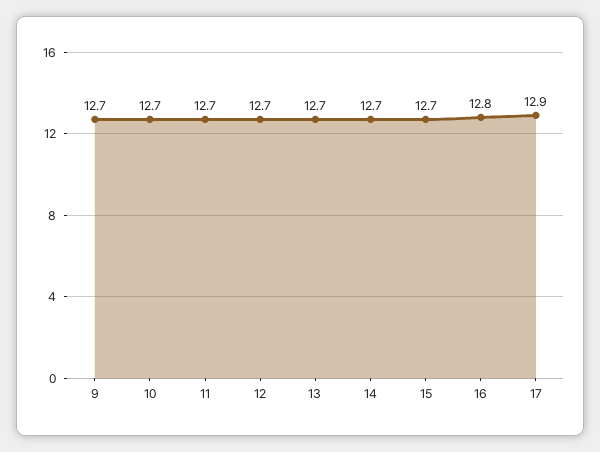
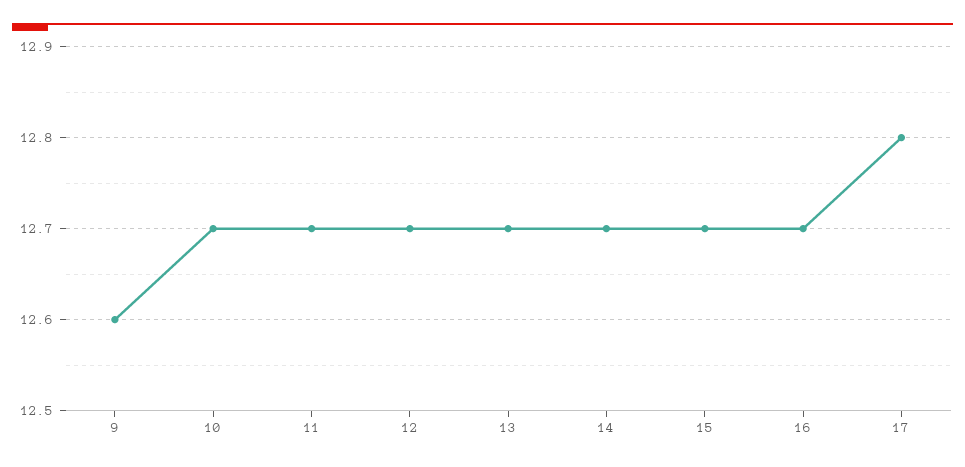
9: 12.7 -> 12.6
16: 12.8 -> 12.7
17: 12.9 -> 12.8

